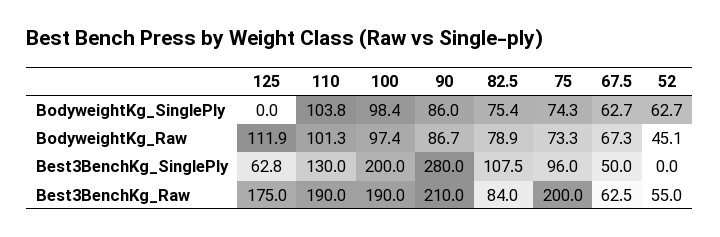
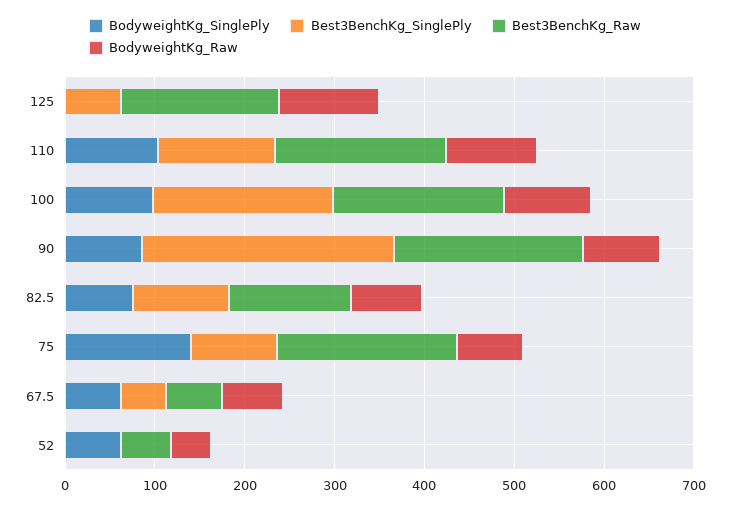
BodyweightKg_SinglePly, 75: 74.3 -> 140
Best3BenchKg_Raw, 82.5: 84 -> 140

